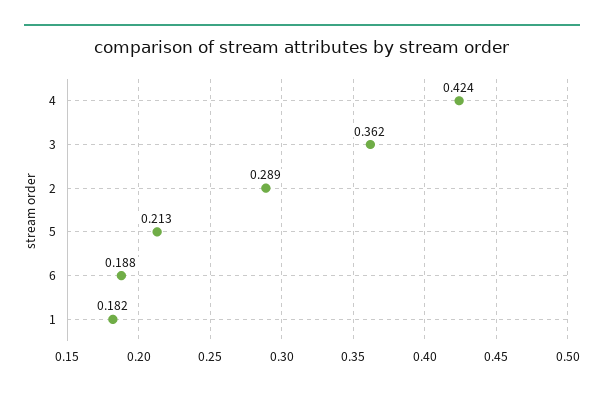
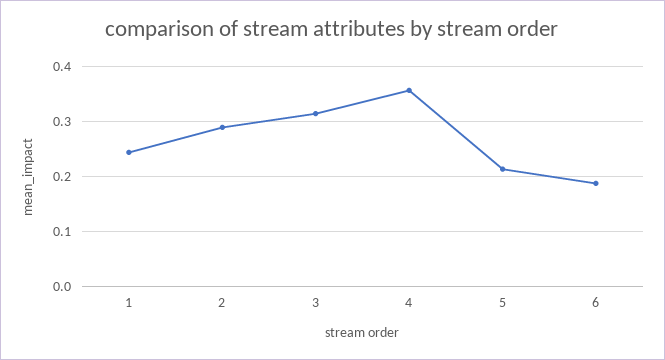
4: 0.424 -> 0.36
3: 0.362 -> 0.32
1: 0.182 -> 0.24

